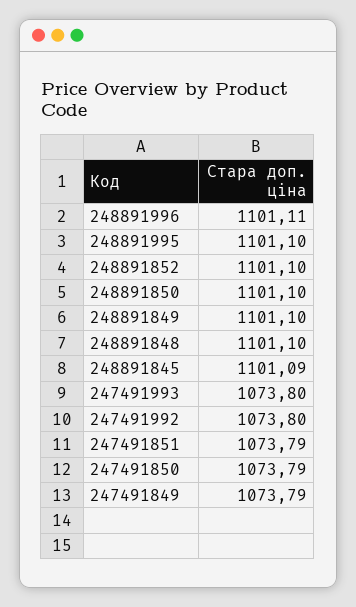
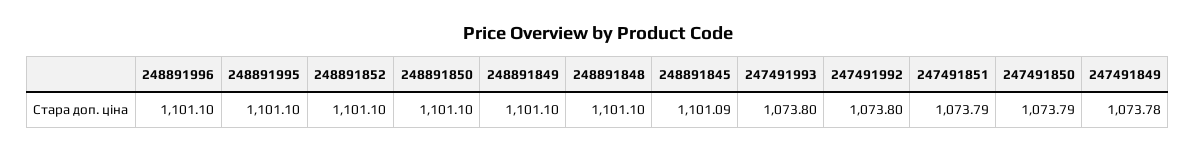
248891996: 1101.11 -> 1101.1
247491849: 1073.79 -> 1073.78

